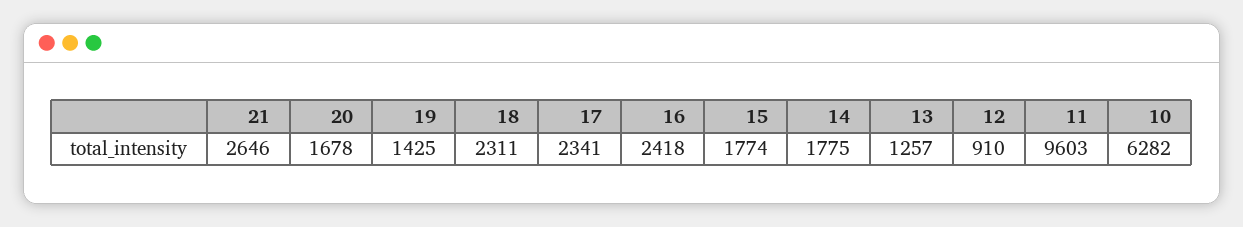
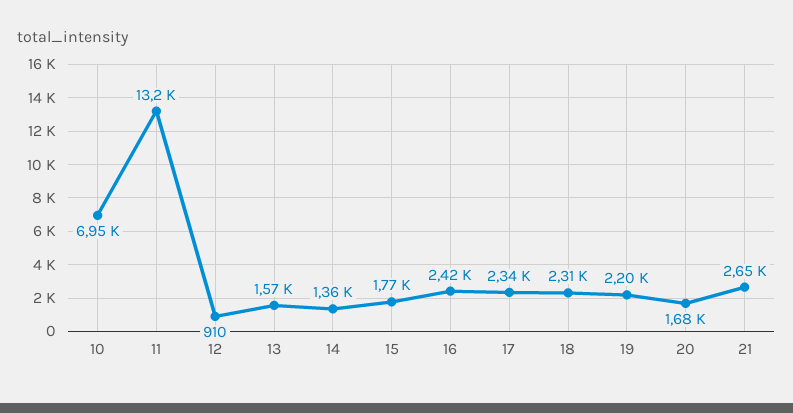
19: 1425 -> 2200
14: 1775 -> 1360
13: 1257 -> 1570
11: 9603 -> 13200
10: 6282 -> 6950

